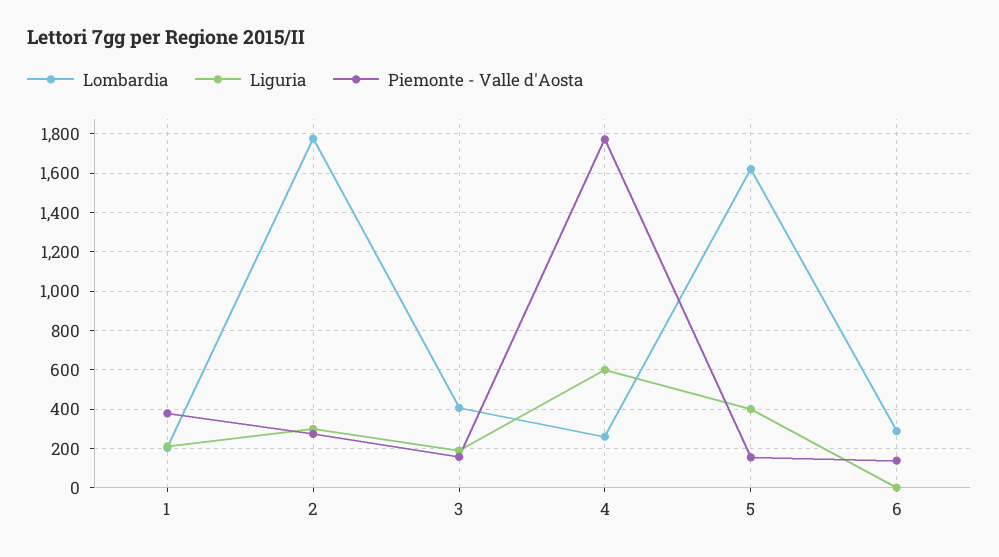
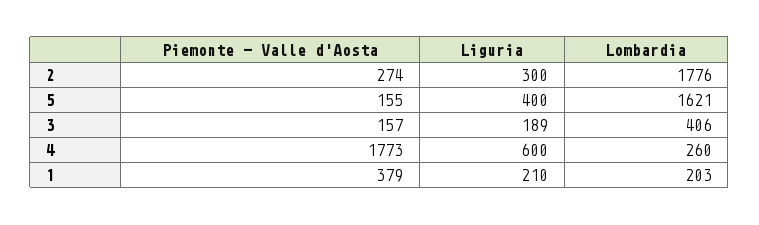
Lombardia, 6: 300 -> none
Liguria, 6: 0 -> none
Piemonte - Valle d'Aosta, 6: 150 -> none

